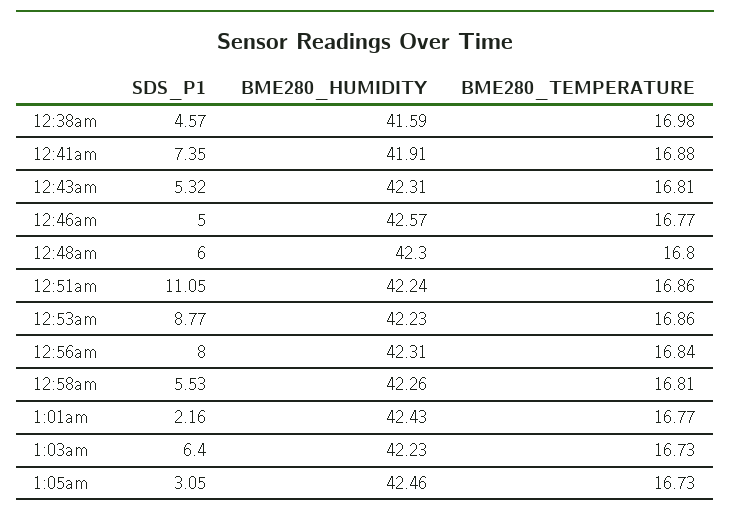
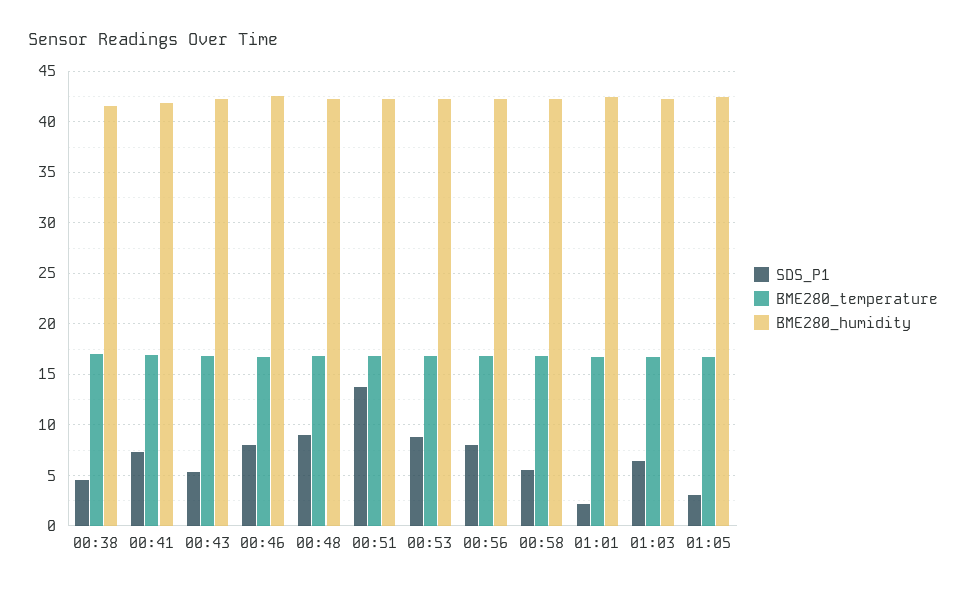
SDS_P1, 12:46am: 5 -> 8
SDS_P1, 12:48am: 6 -> 9
SDS_P1, 12:51am: 11.05 -> 14

